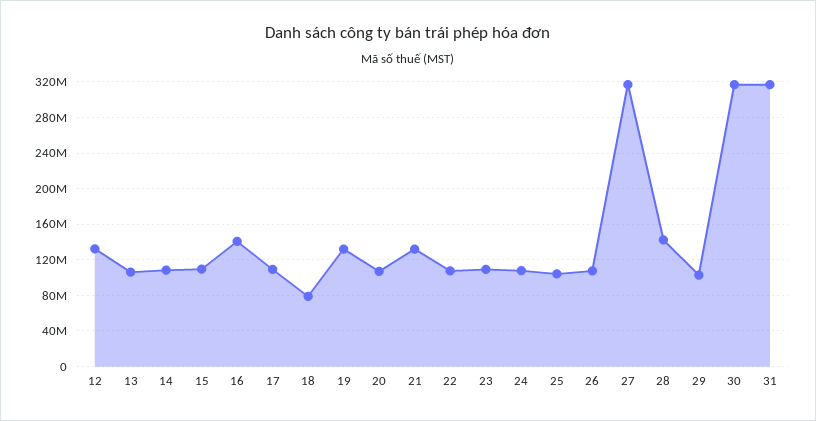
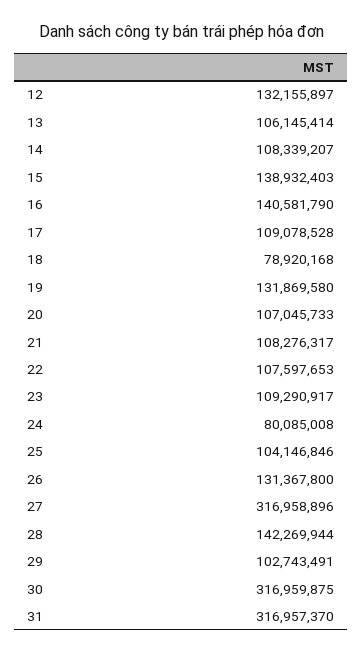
15: 110000000 -> 138932403
21: 130000000 -> 108276317
24: 110000000 -> 80085008
26: 110000000 -> 131367800

